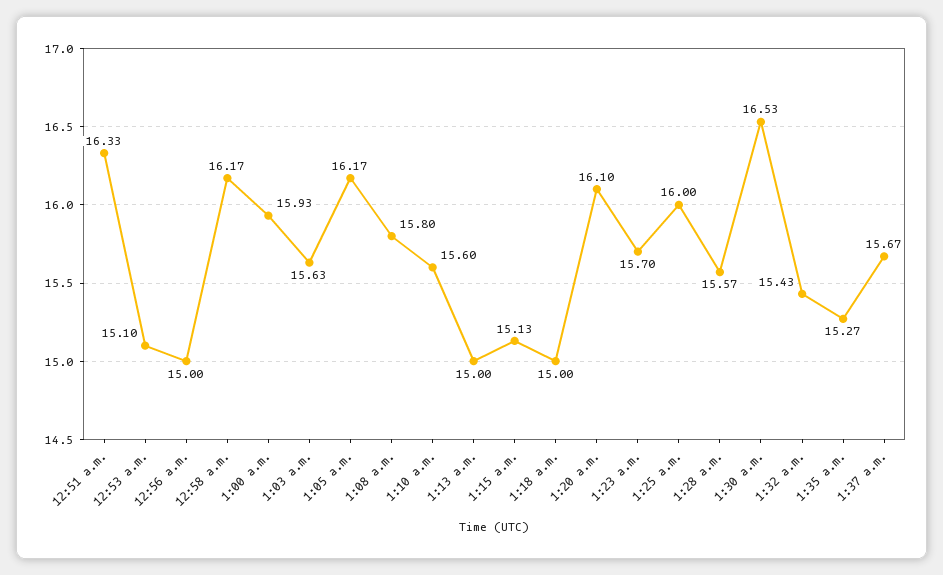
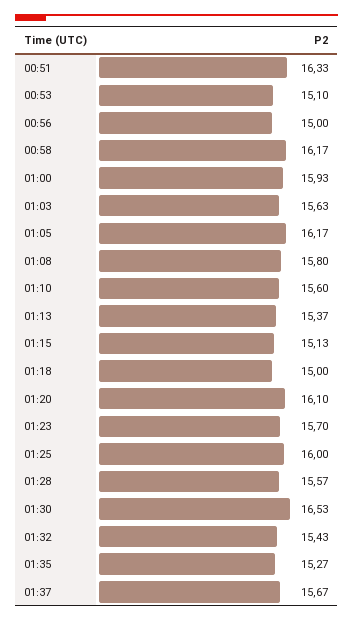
1:13 a.m.: 15 -> 15.37

